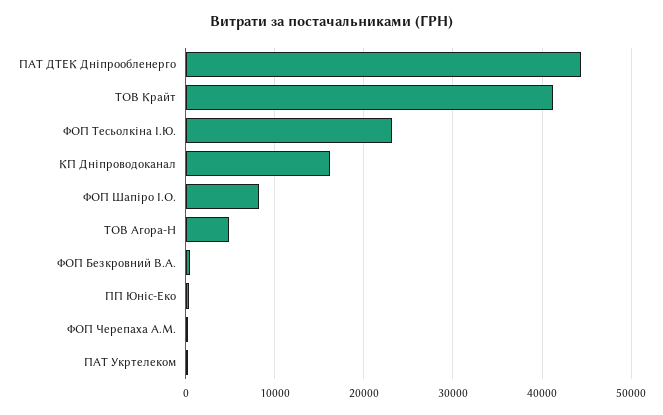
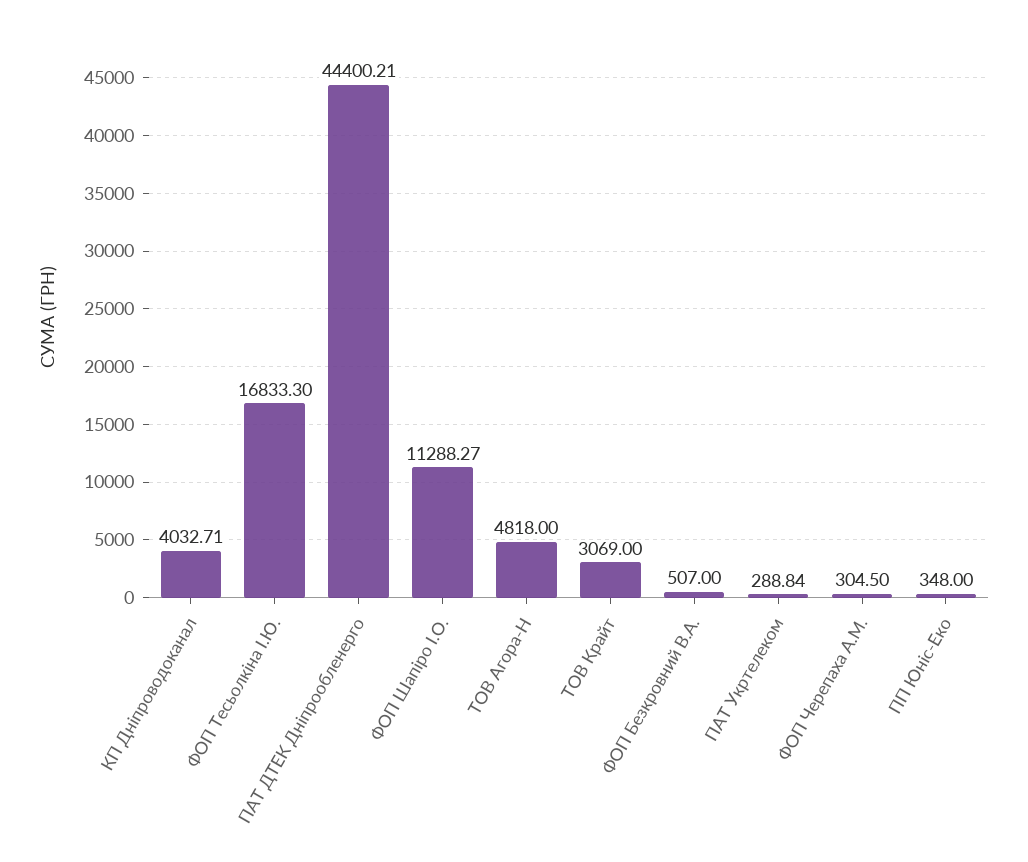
ТОВ Крайт: 41000 -> 3069
ФОП Тесьолкіна І.Ю.: 23000 -> 16833.3
КП Дніпроводоканал: 16000 -> 4032.71
ФОП Шапіро І.О.: 8000 -> 11288.27

